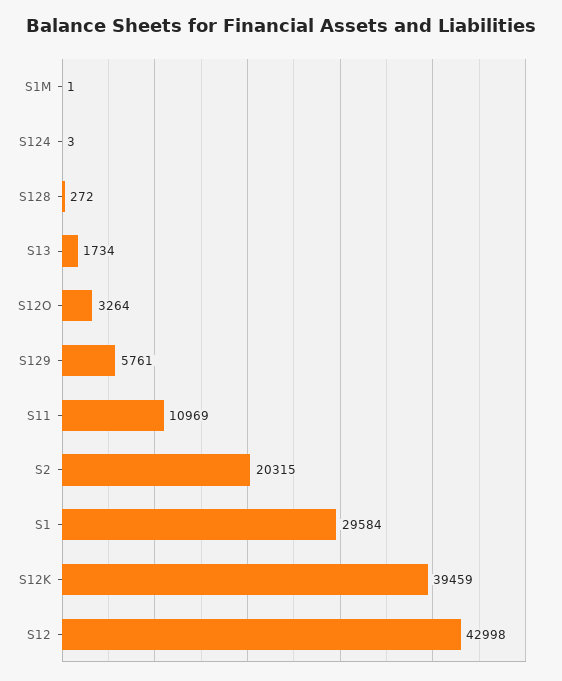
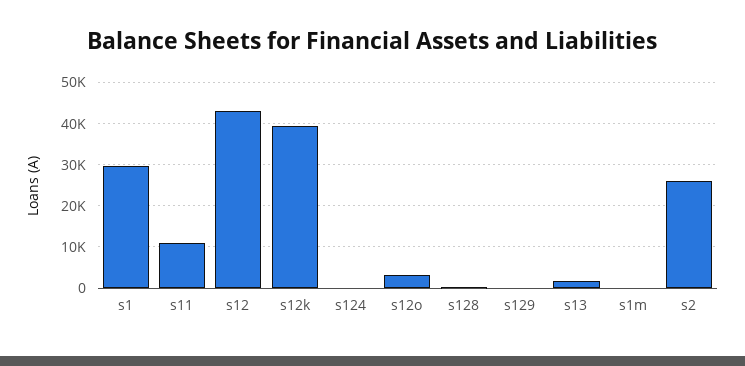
S129: 5761 -> 0
S2: 20315 -> 26000

